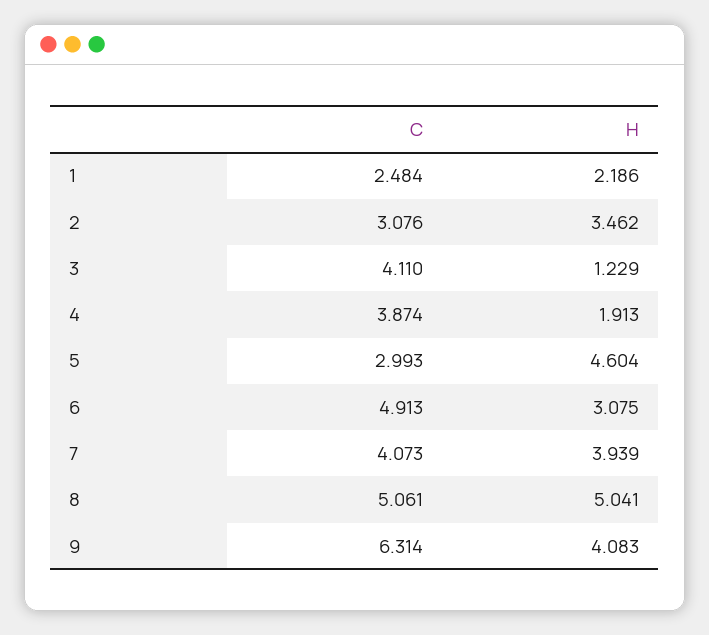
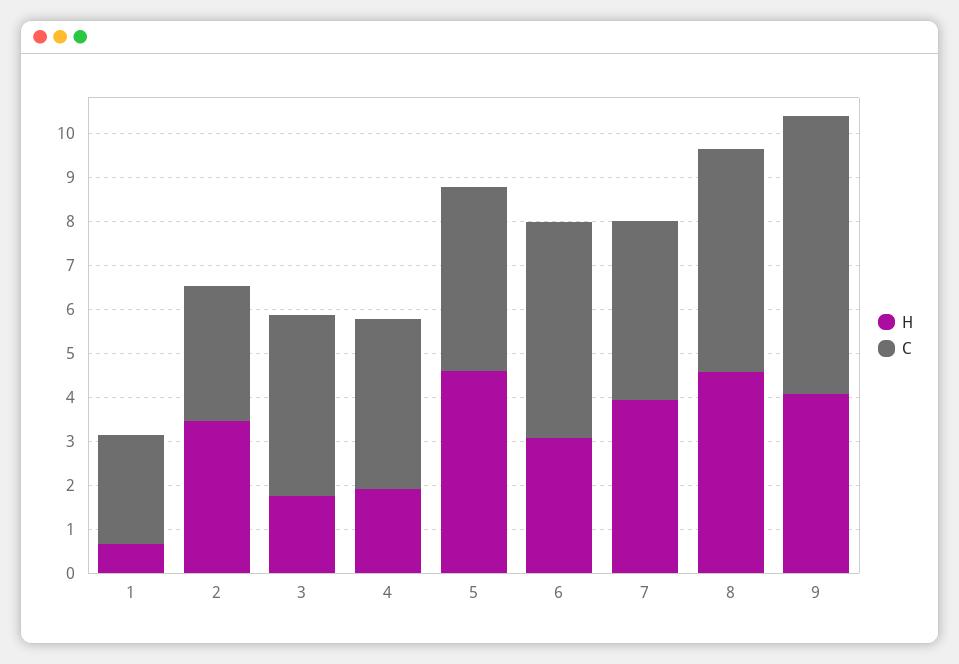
H, 1: 2.186 -> 0.6
H, 3: 1.229 -> 1.8
C, 5: 2.993 -> 4.2
H, 8: 5.041 -> 4.6

